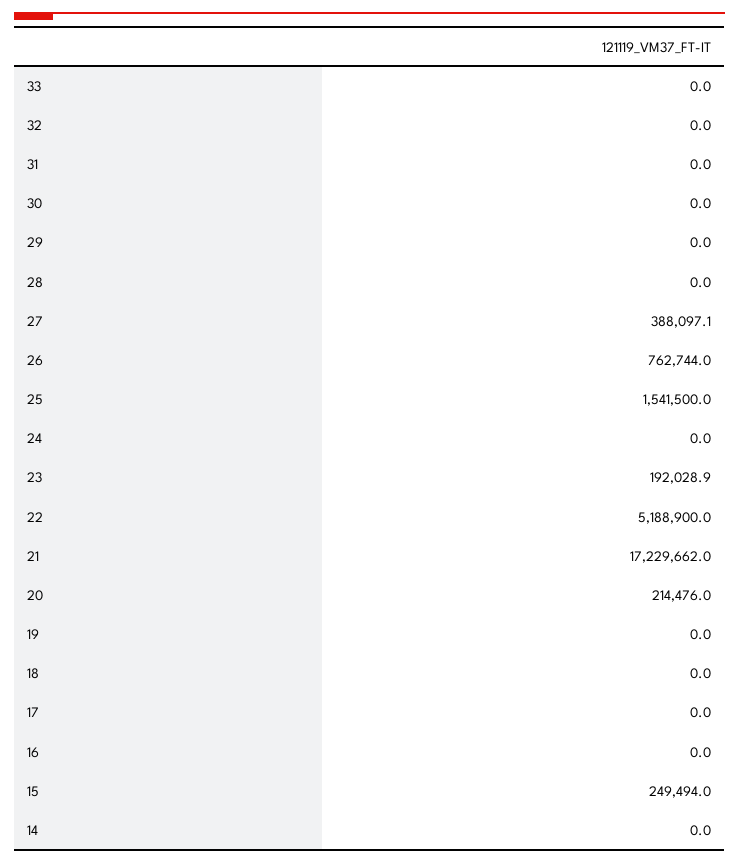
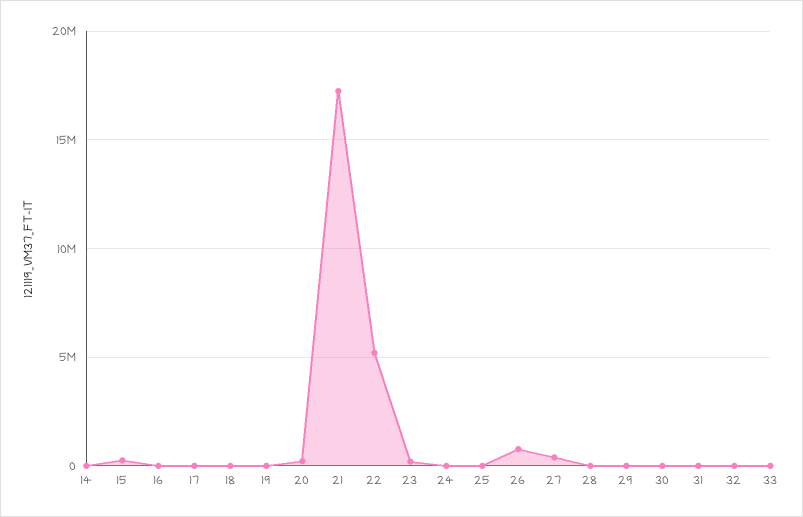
25: 1541500 -> 0

